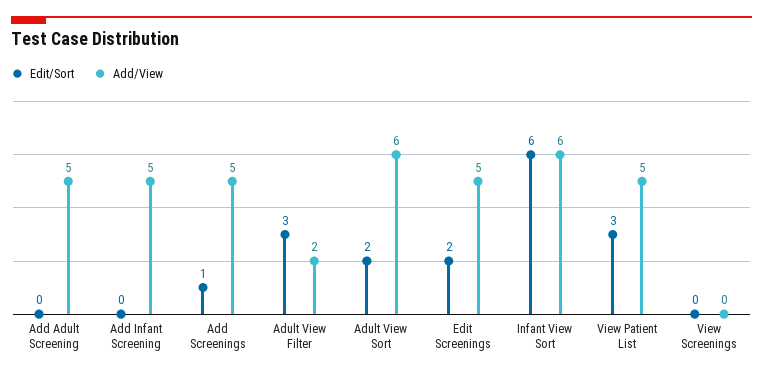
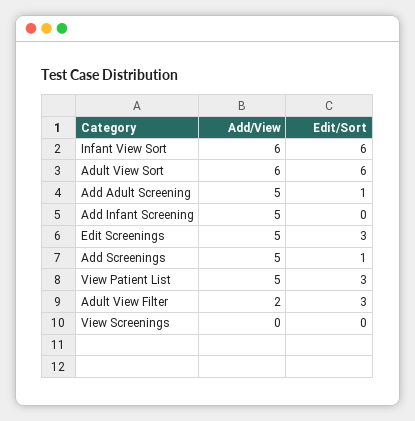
Edit/Sort, Add Adult Screening: 0 -> 1
Edit/Sort, Adult View Sort: 2 -> 6
Edit/Sort, Edit Screenings: 2 -> 3

